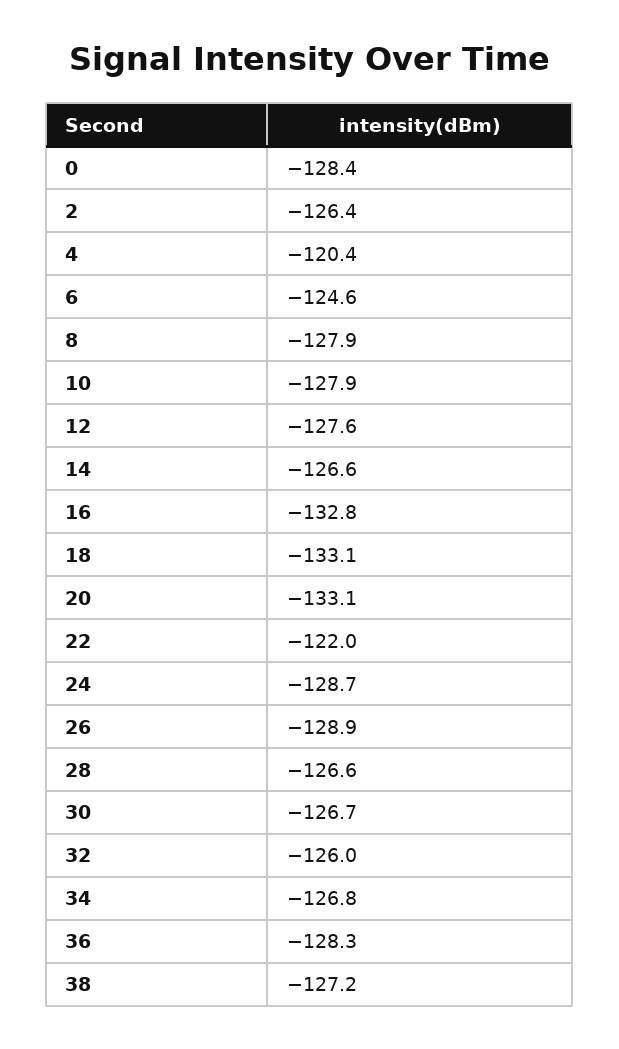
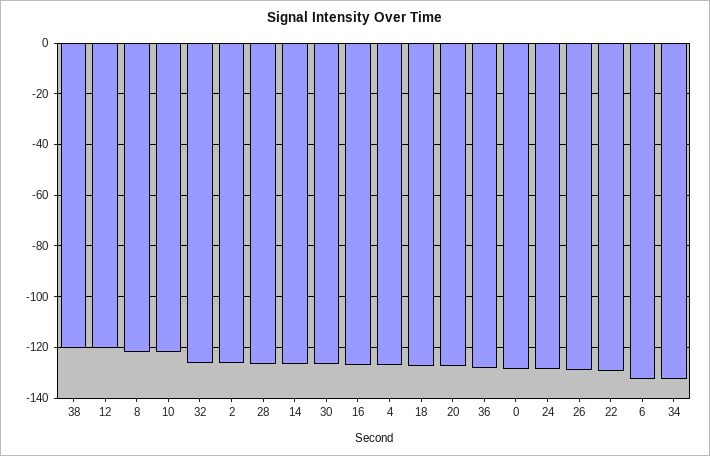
4: -120.4 -> -127.5
6: -124.6 -> -132.5
8: -127.9 -> -122.5
10: -127.9 -> -122.5
12: -127.6 -> -120
16: -132.8 -> -127.5
18: -133.1 -> -127.5
20: -133.1 -> -127.5
22: -122 -> -130
34: -126.8 -> -132.5
38: -127.2 -> -120

